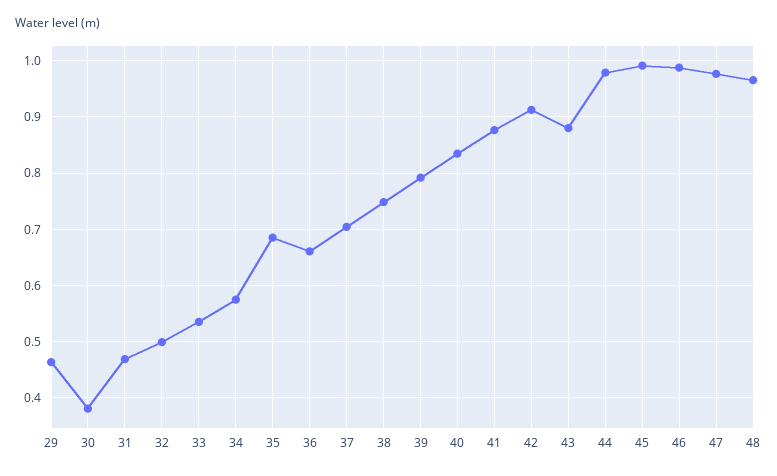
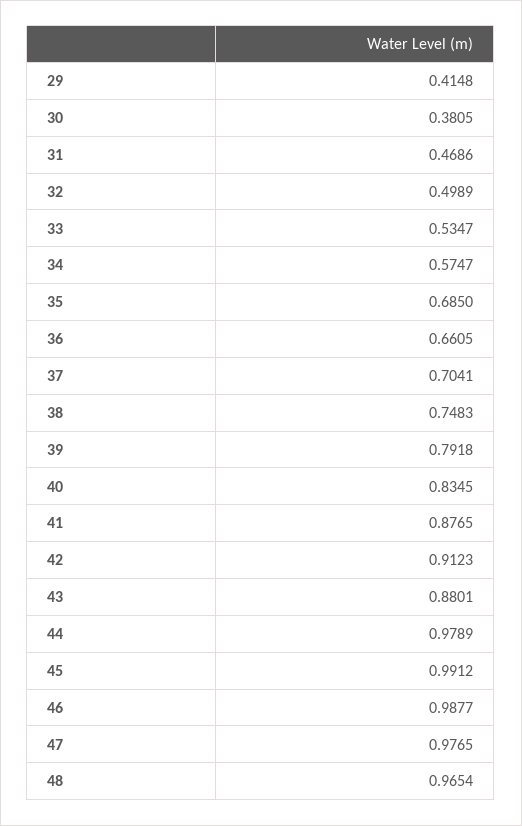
29: 0.46 -> 0.4148

